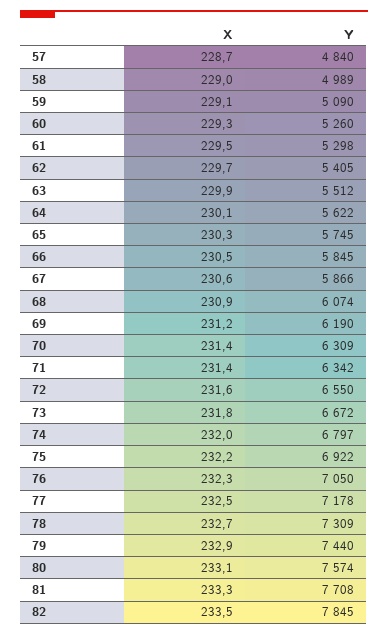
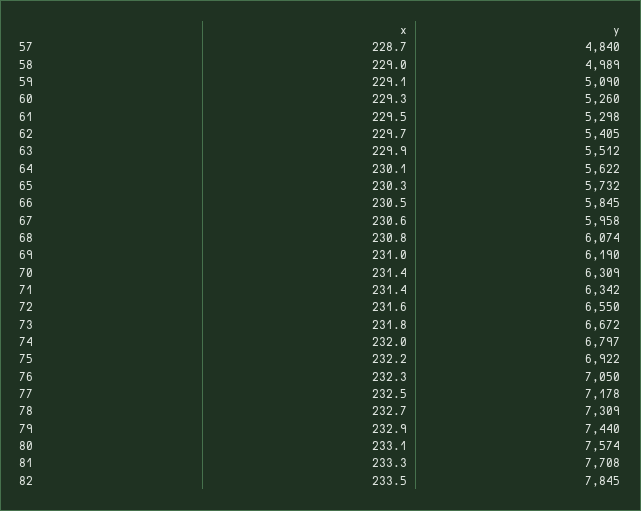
Y, 65: 5745 -> 5732
Y, 67: 5866 -> 5958
X, 68: 230.9 -> 230.8
X, 69: 231.2 -> 231

